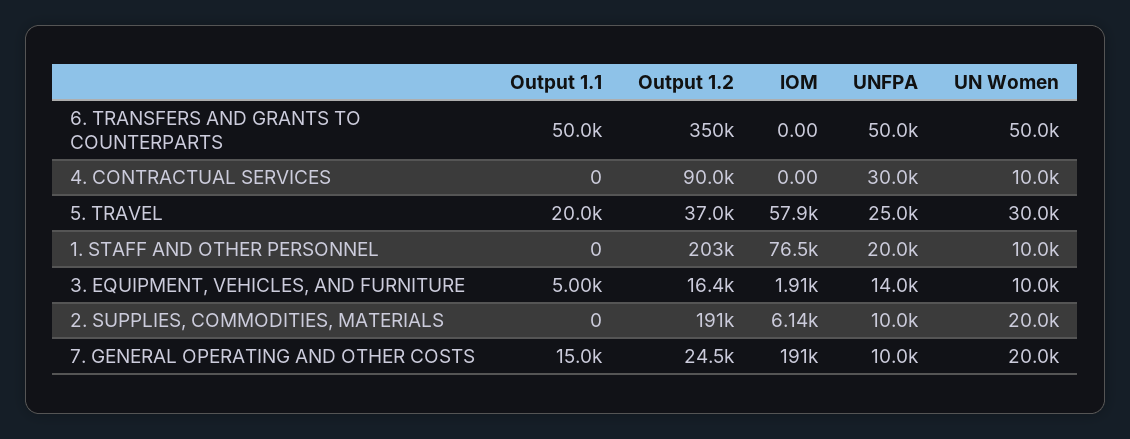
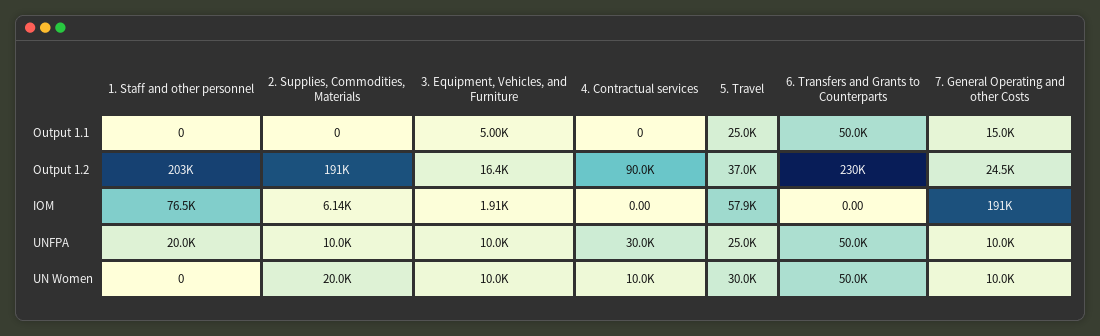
Output 1.2, 6. TRANSFERS AND GRANTS TO COUNTERPARTS: 350000 -> 230000
Output 1.1, 5. TRAVEL: 20000 -> 25000
UN Women, 1. STAFF AND OTHER PERSONNEL: 10000 -> 0
UNFPA, 3. EQUIPMENT, VEHICLES, AND FURNITURE: 14000 -> 10000
UN Women, 7. GENERAL OPERATING AND OTHER COSTS: 20000 -> 10000

